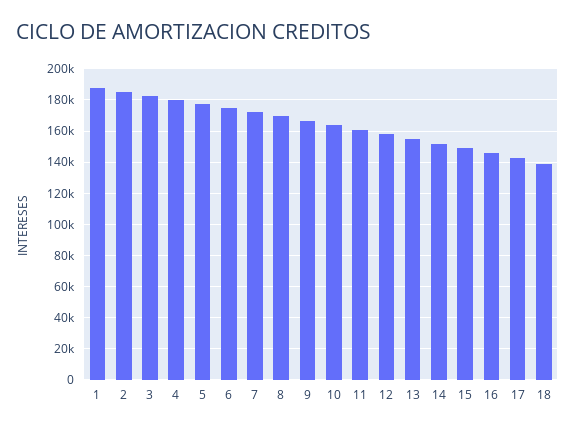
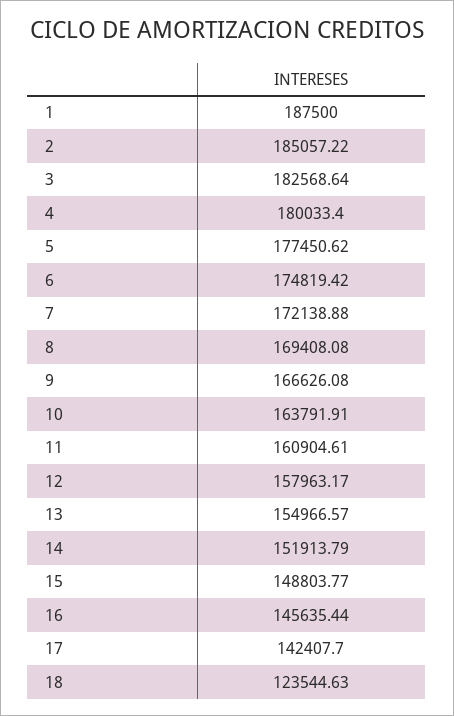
18: 140000 -> 123544.63

